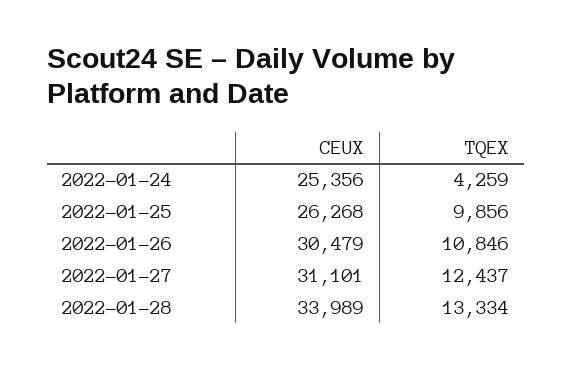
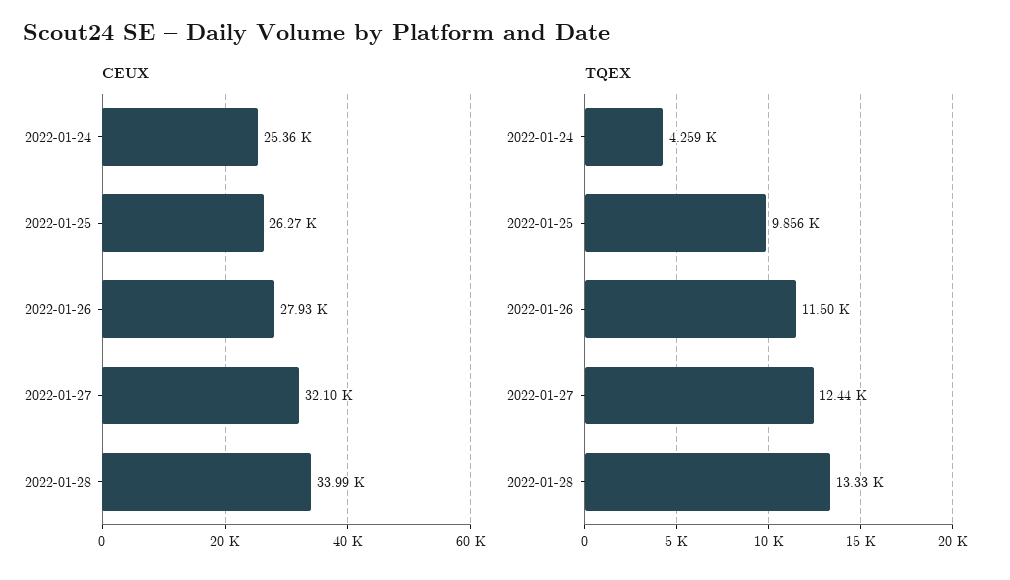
CEUX, 2022-01-26: 30479 -> 27930
TQEX, 2022-01-26: 10846 -> 11500
CEUX, 2022-01-27: 31101 -> 32100

